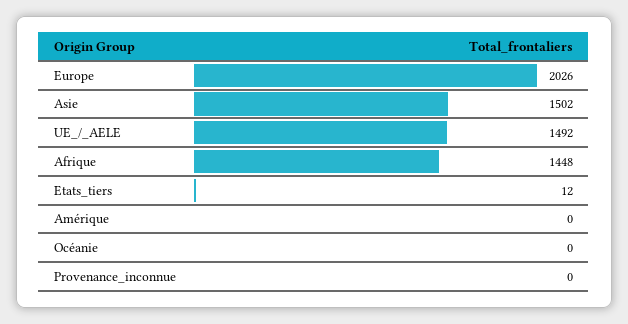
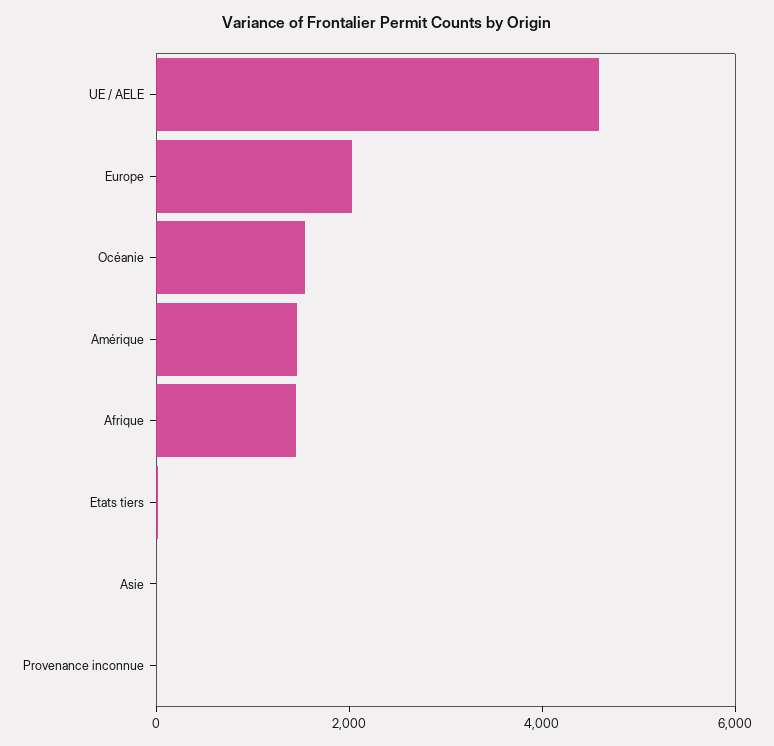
Asie: 1502 -> 0
UE_/_AELE: 1492 -> 4500
Amérique: 0 -> 1500
Océanie: 0 -> 1500

